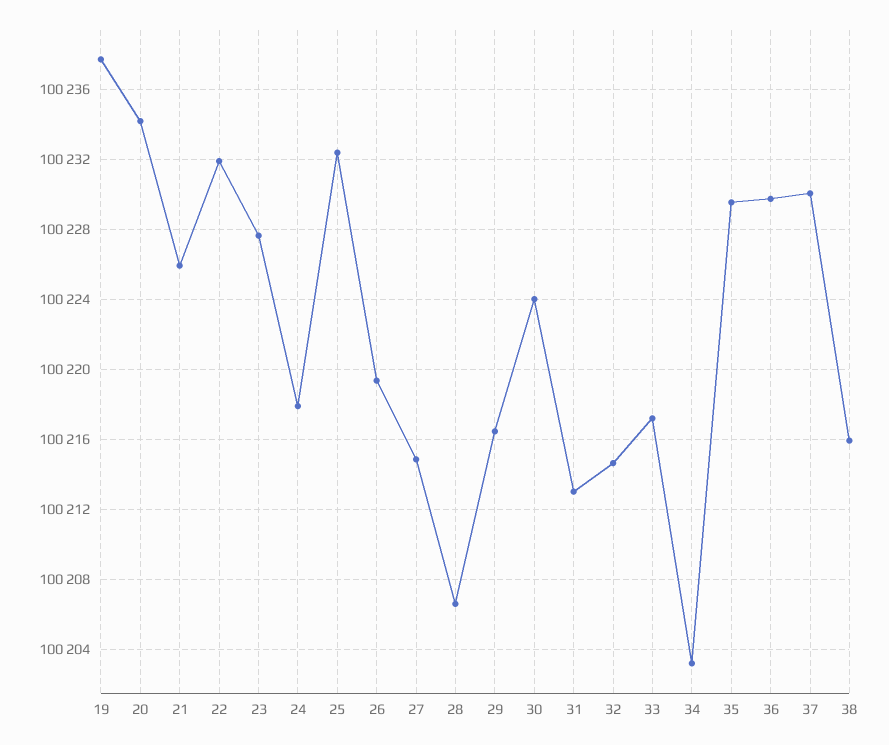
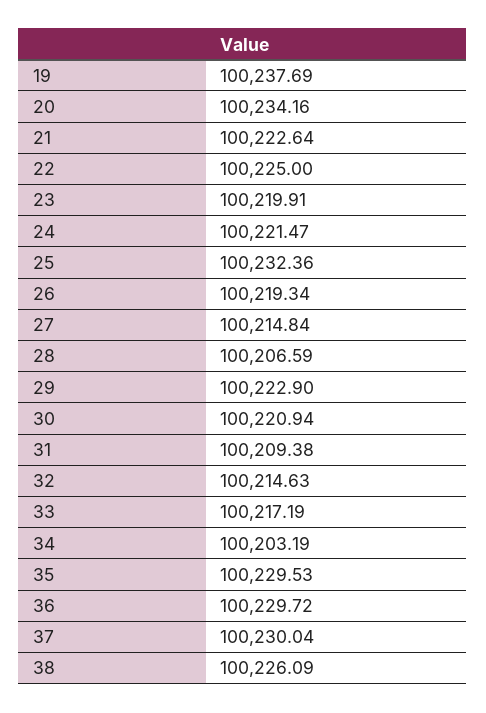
21: 100226 -> 100222.64
22: 100232 -> 100225
23: 100227.5 -> 100219.91
24: 100218 -> 100221.47
29: 100216.5 -> 100222.9
30: 100224 -> 100220.94
31: 100213 -> 100209.38
38: 100216 -> 100226.09

